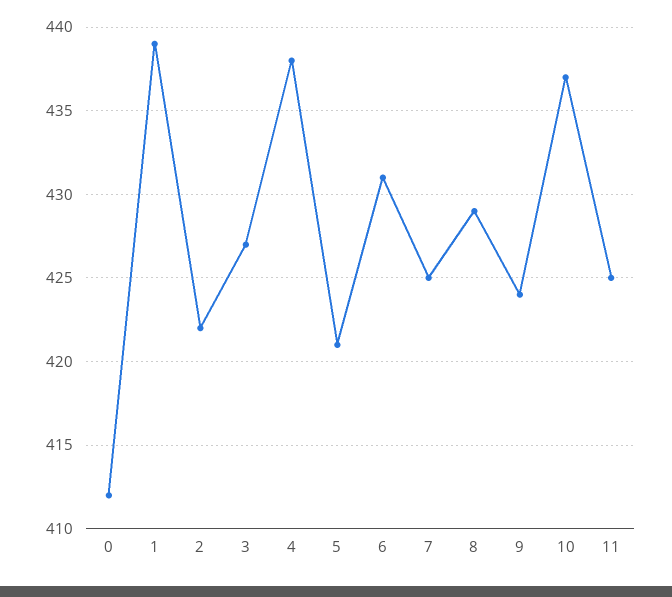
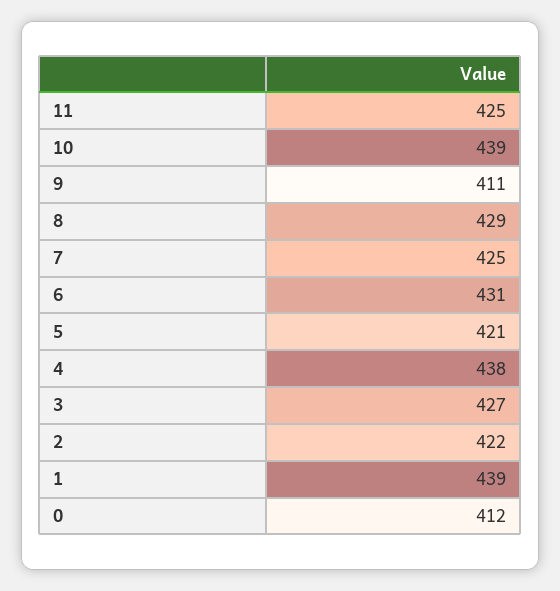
9: 424 -> 411
10: 437 -> 439

